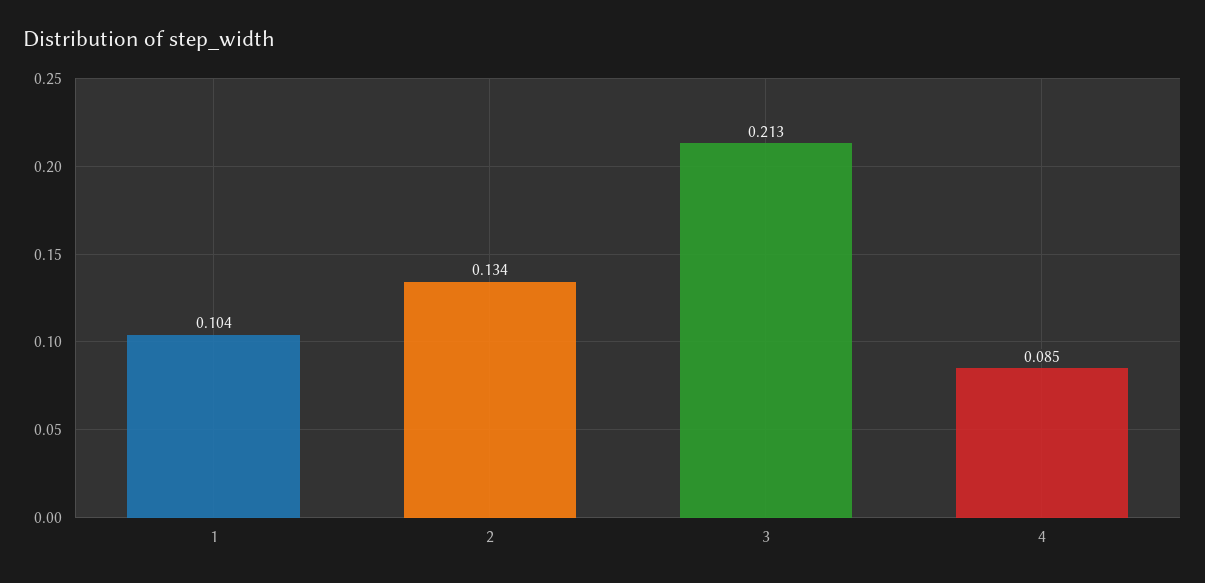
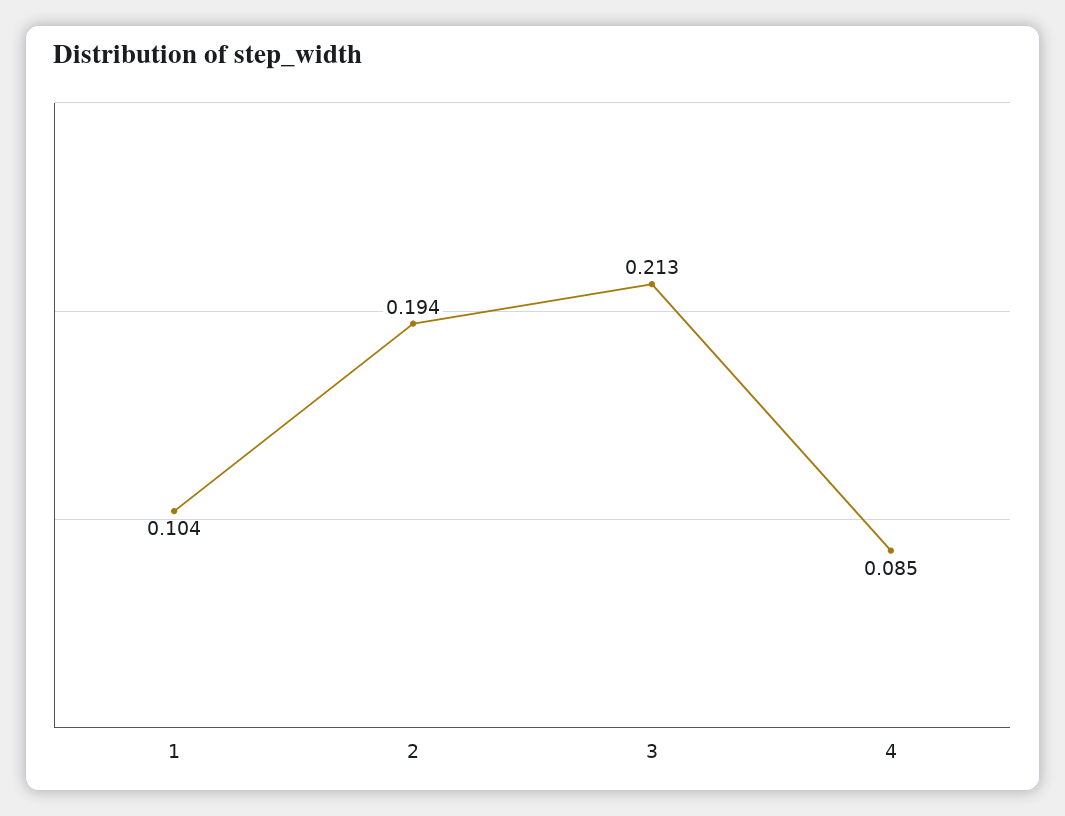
2: 0.134 -> 0.194

